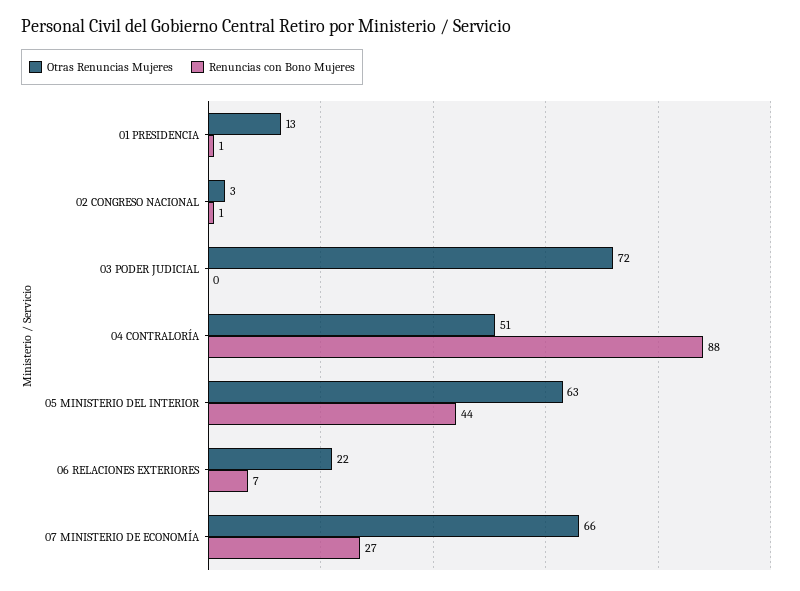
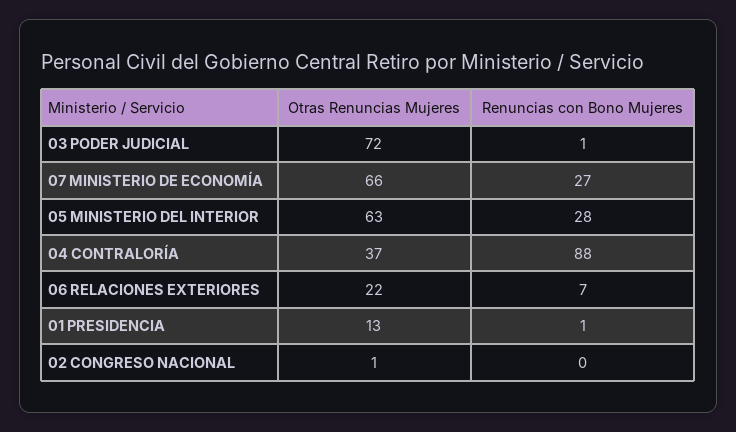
Otras Renuncias Mujeres, 02 CONGRESO NACIONAL: 3 -> 1
Renuncias con Bono Mujeres, 02 CONGRESO NACIONAL: 1 -> 0
Renuncias con Bono Mujeres, 03 PODER JUDICIAL: 0 -> 1
Otras Renuncias Mujeres, 04 CONTRALORÍA: 51 -> 37
Renuncias con Bono Mujeres, 05 MINISTERIO DEL INTERIOR: 44 -> 28

